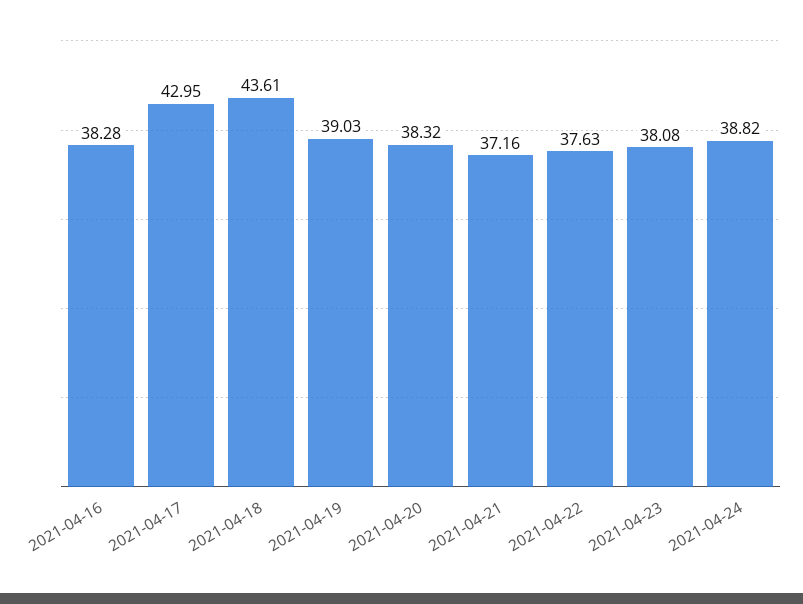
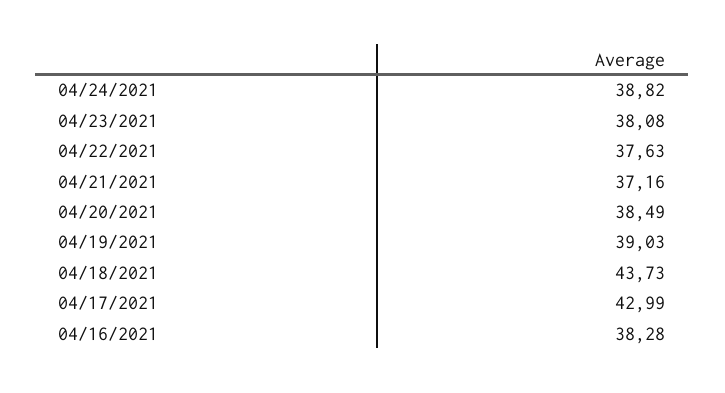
2021-04-17: 42.95 -> 42.99
2021-04-18: 43.61 -> 43.73
2021-04-20: 38.32 -> 38.49

